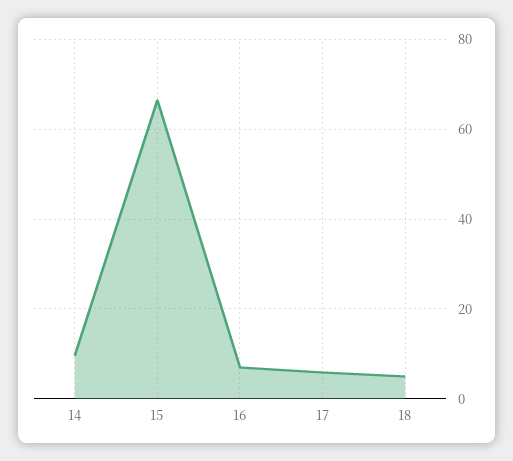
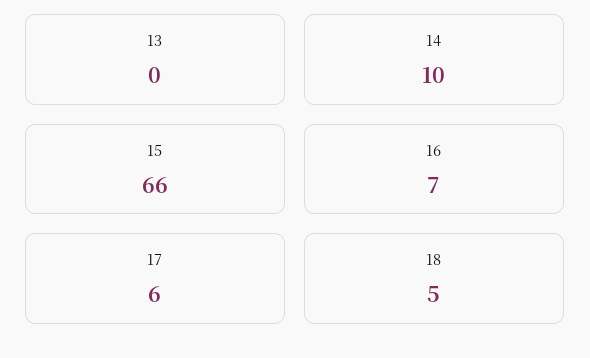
13: none -> 0

